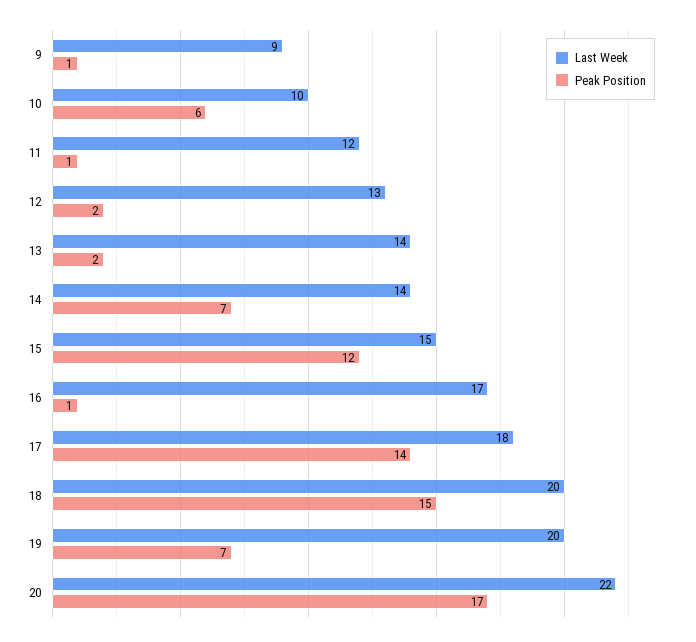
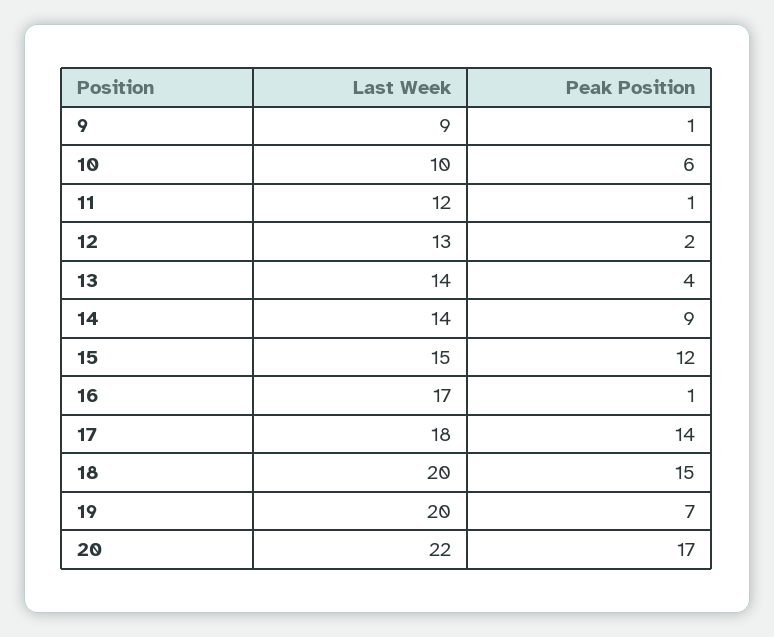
Peak Position, 13: 2 -> 4
Peak Position, 14: 7 -> 9

